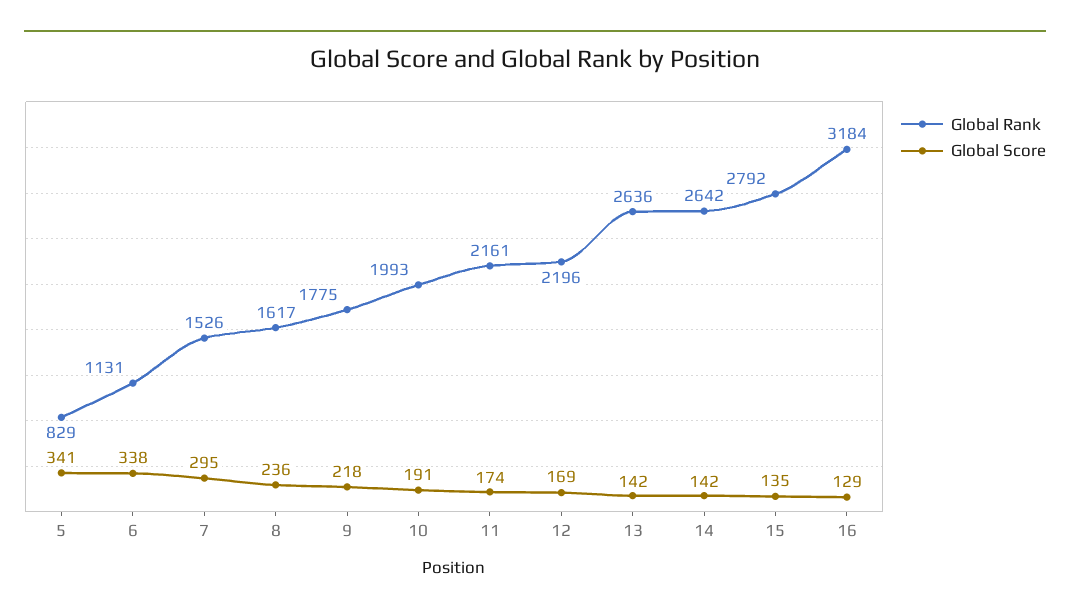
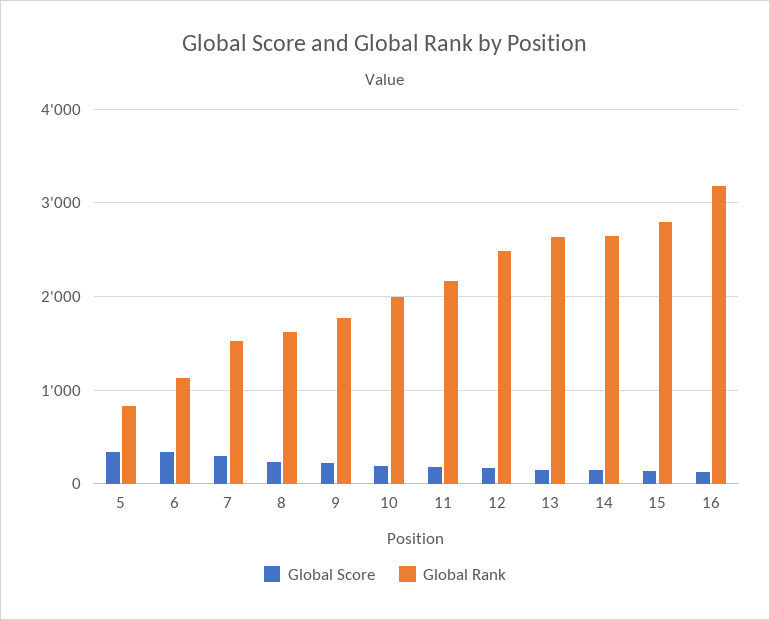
Global Rank, 12: 2196 -> 2500

